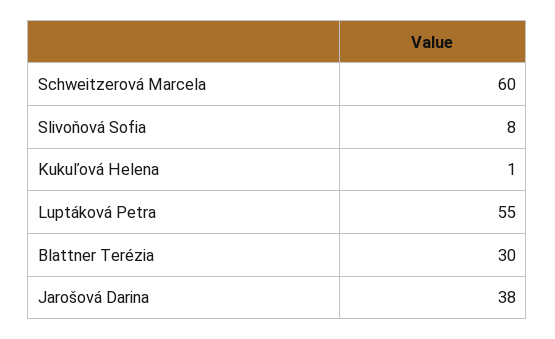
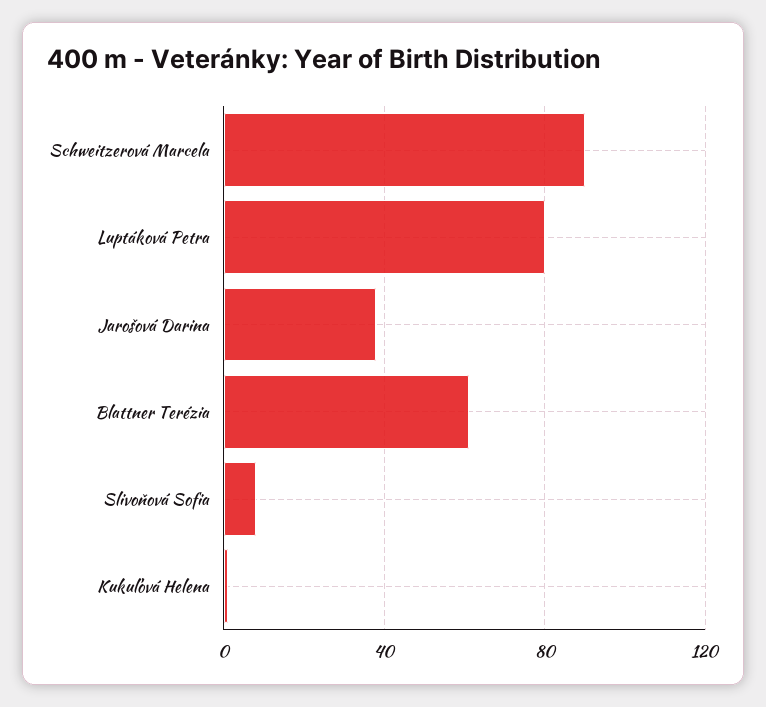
Schweitzerová Marcela: 60 -> 90
Luptáková Petra: 55 -> 80
Blattner Terézia: 30 -> 60

